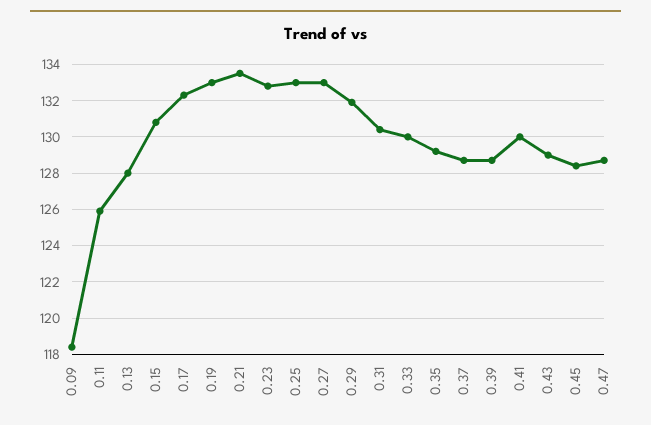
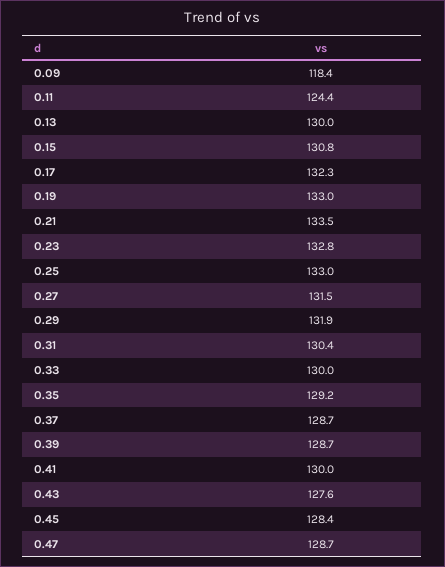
0.11: 126 -> 124.4
0.13: 128 -> 130
0.27: 133 -> 131.5
0.43: 129 -> 127.6

